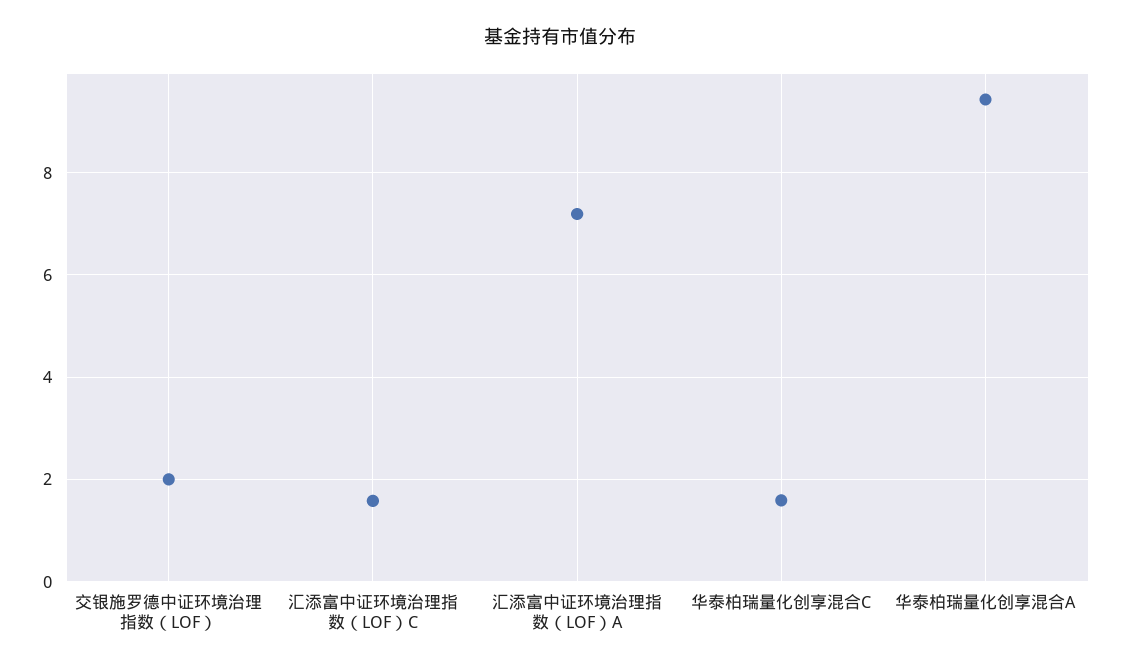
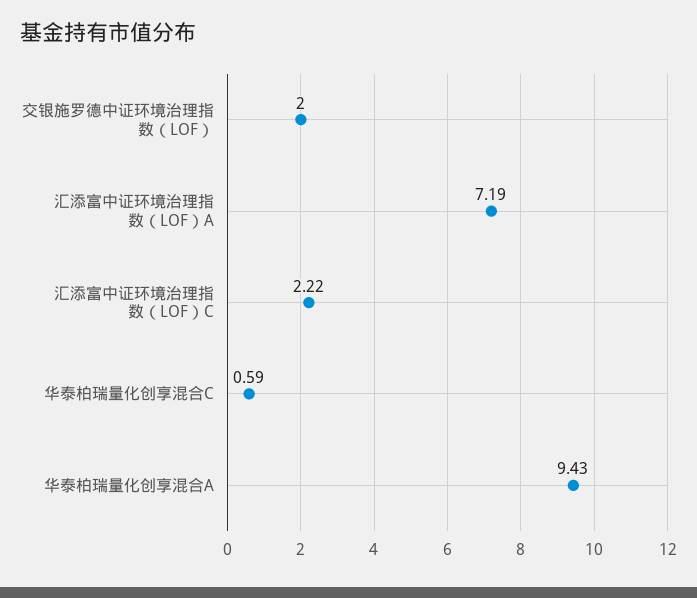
汇添富中证环境治理指数（LOF）C: 1.6 -> 2.22
华泰柏瑞量化创享混合C: 1.6 -> 0.59

